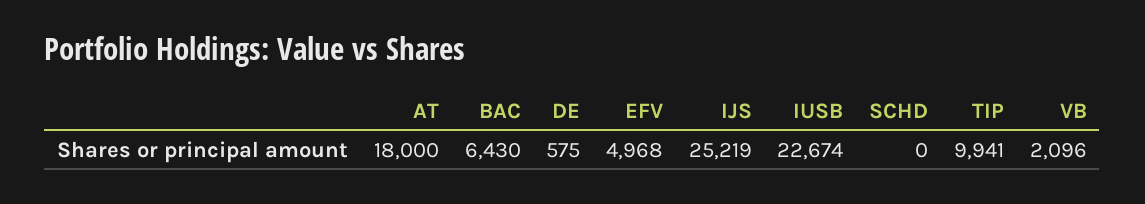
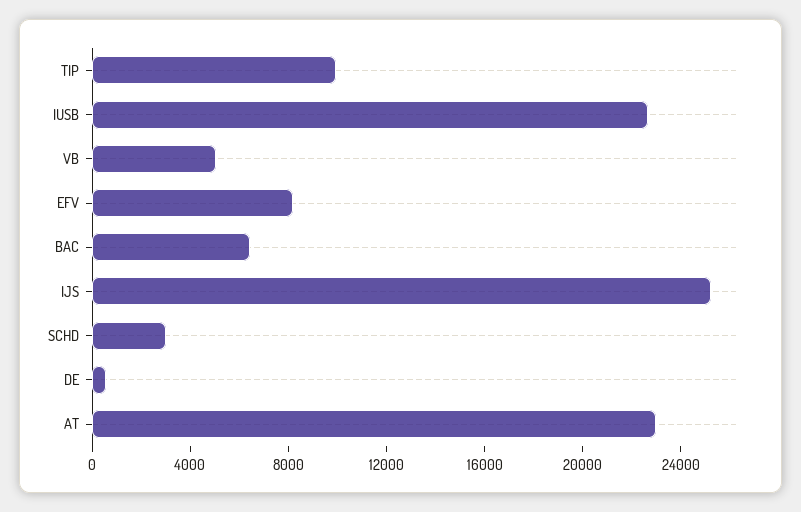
AT: 18000 -> 23000
EFV: 4968 -> 8000
SCHD: 0 -> 3000
VB: 2096 -> 5000

